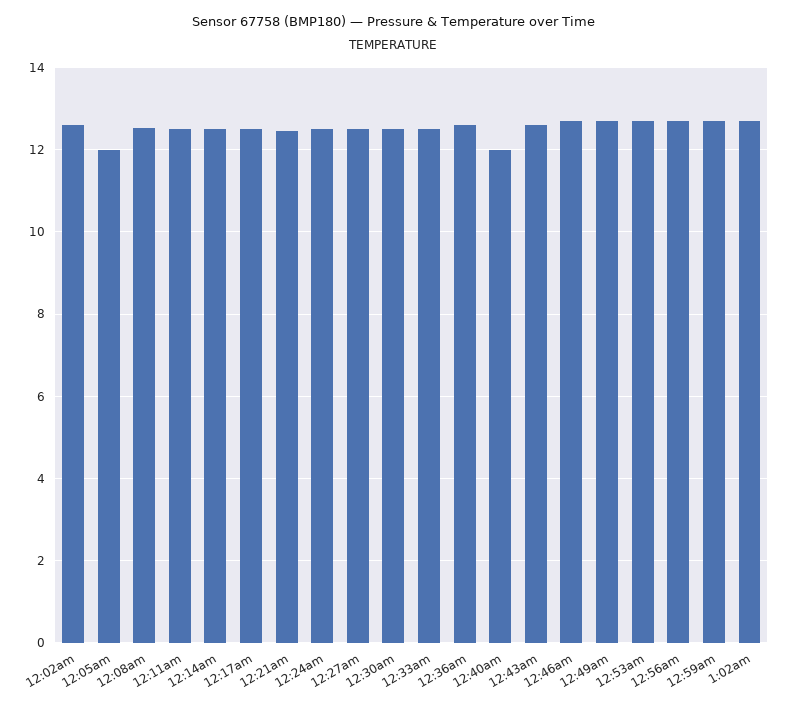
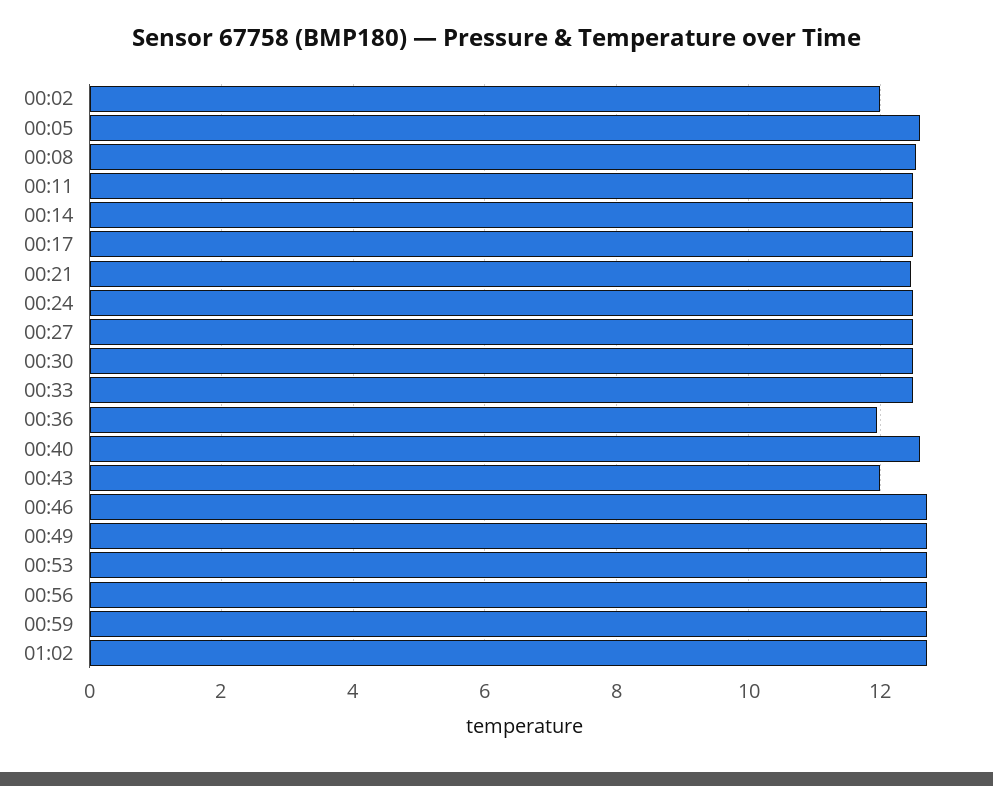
12:02am: 12.6 -> 12
12:05am: 12 -> 12.6
12:36am: 12.6 -> 12
12:40am: 12 -> 12.6
12:43am: 12.6 -> 12

